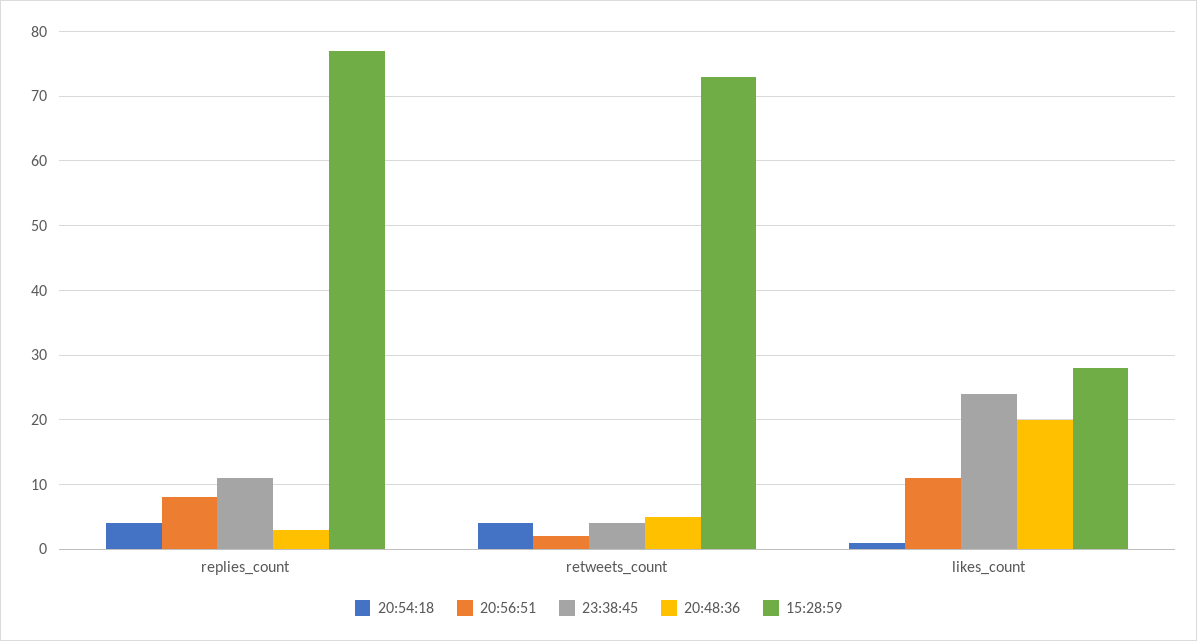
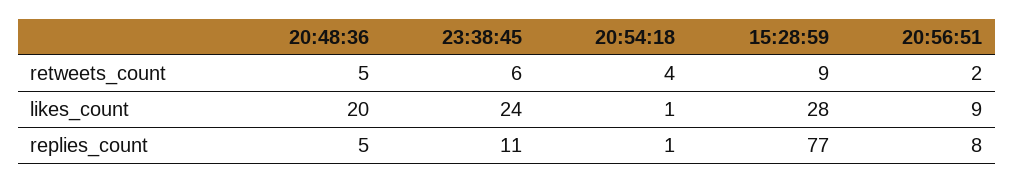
20:54:18, replies_count: 4 -> 1
20:48:36, replies_count: 3 -> 5
23:38:45, retweets_count: 4 -> 6
15:28:59, retweets_count: 73 -> 9
20:56:51, likes_count: 11 -> 9

